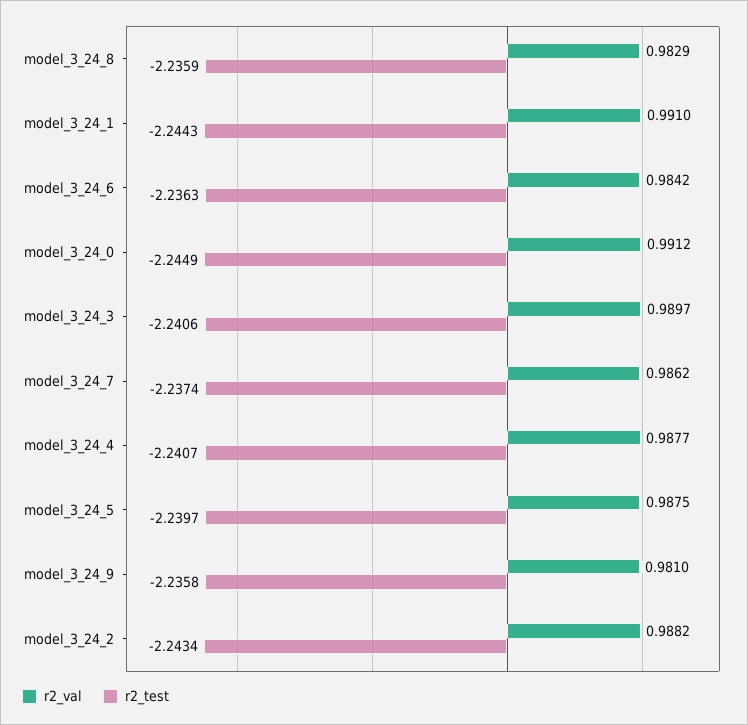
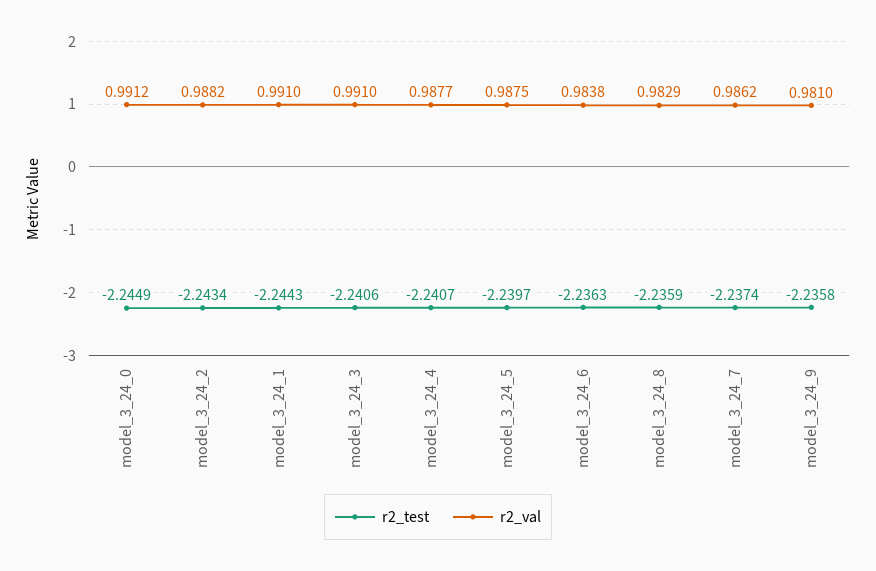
r2_val, model_3_24_6: 0.9842 -> 0.9838
r2_val, model_3_24_3: 0.9897 -> 0.991

